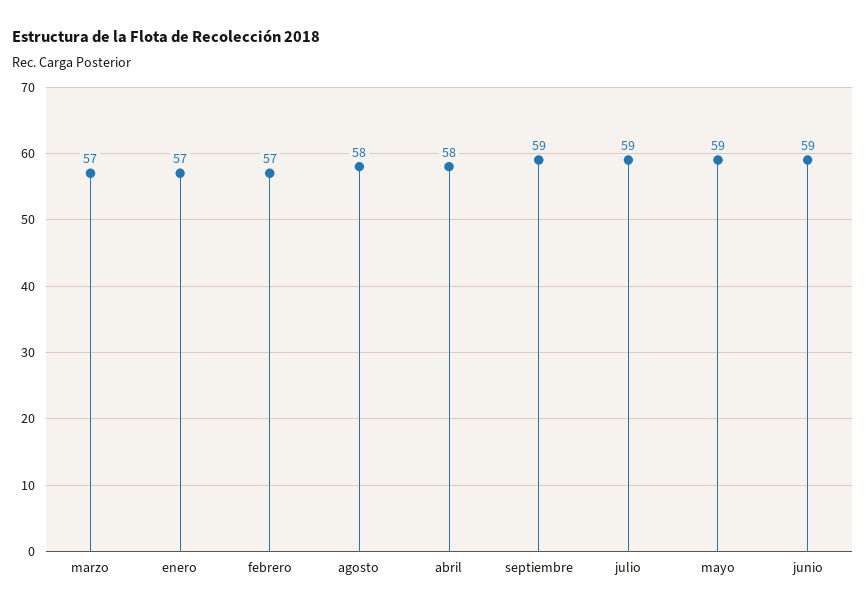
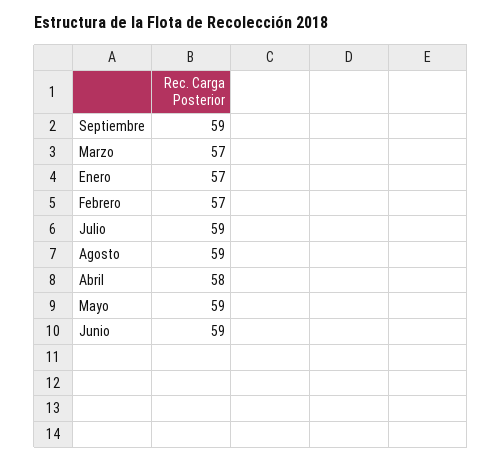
agosto: 58 -> 59

